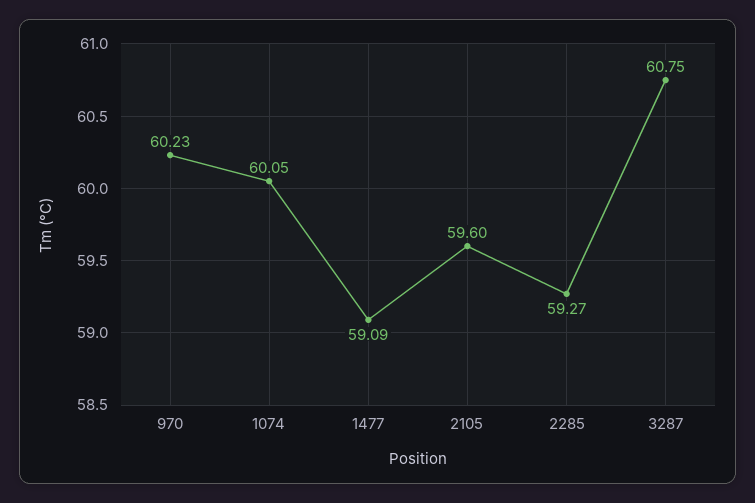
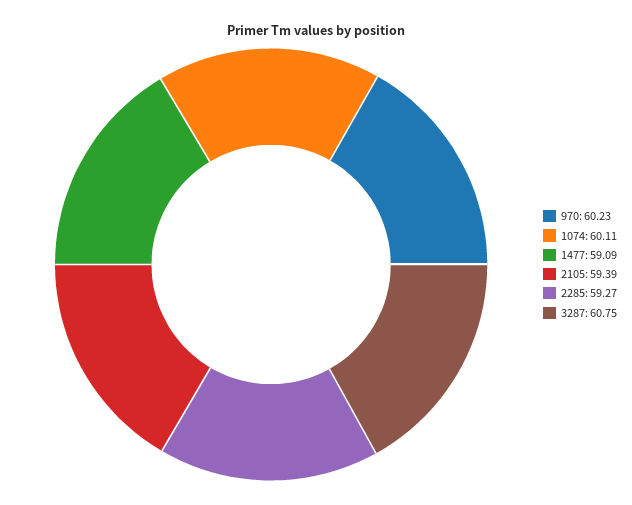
1074: 60.05 -> 60.11
2105: 59.6 -> 59.39

